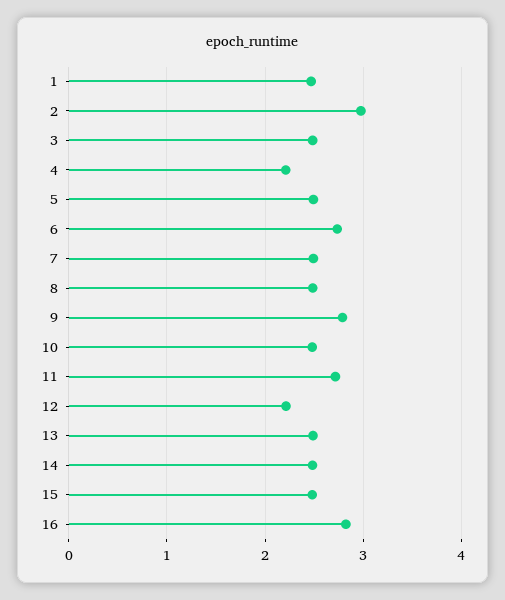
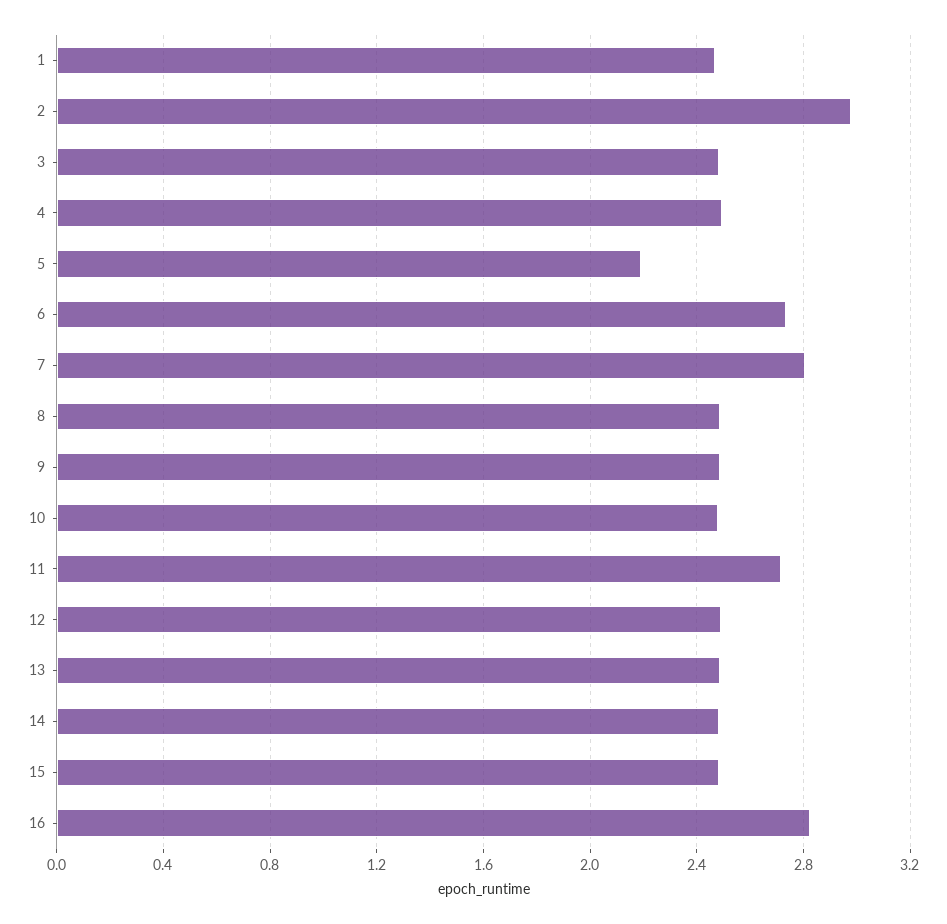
4: 2.2 -> 2.5
5: 2.5 -> 2.2
7: 2.5 -> 2.8
9: 2.8 -> 2.5
12: 2.2 -> 2.5

